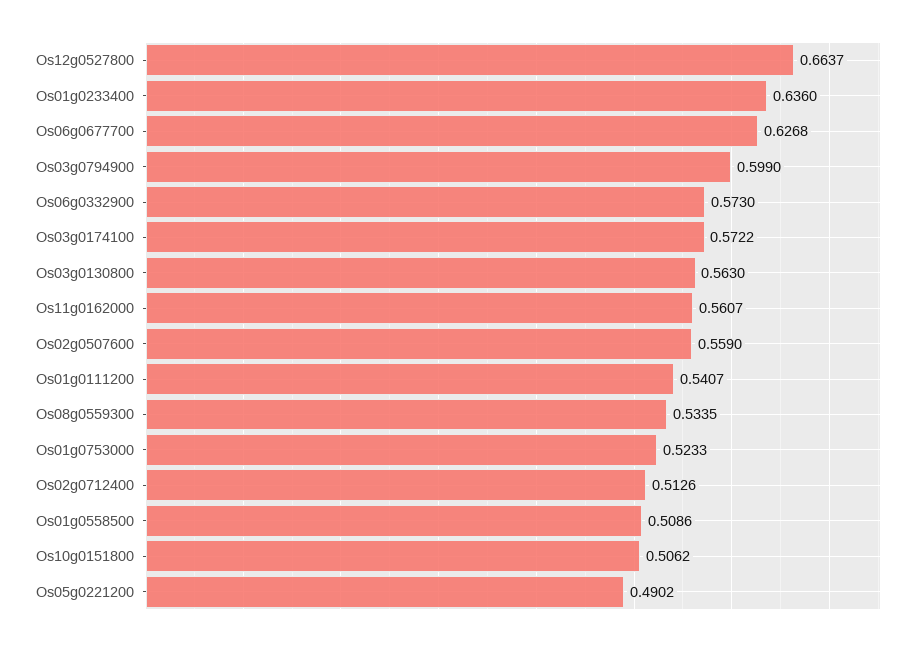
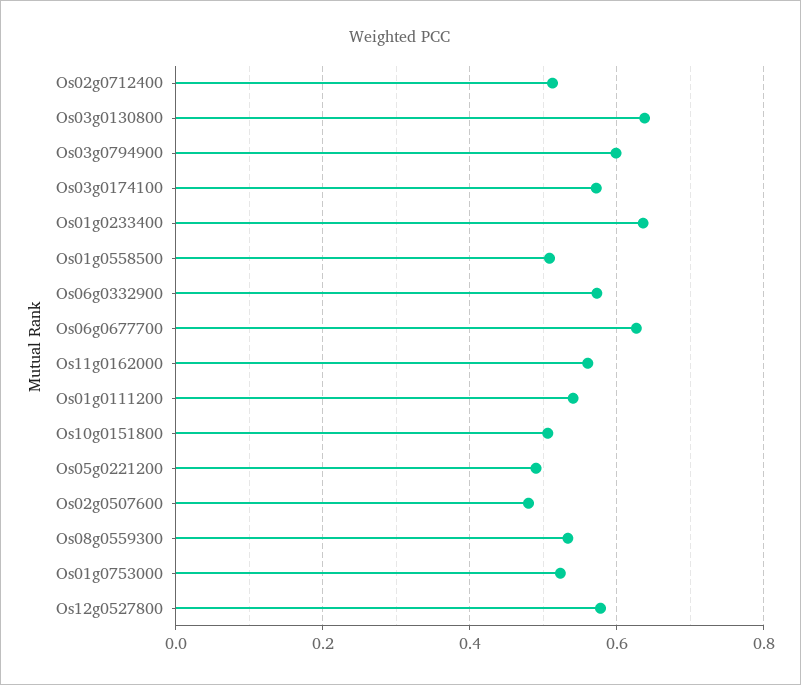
Os12g0527800: 0.6637 -> 0.58
Os03g0130800: 0.563 -> 0.64
Os02g0507600: 0.559 -> 0.48

